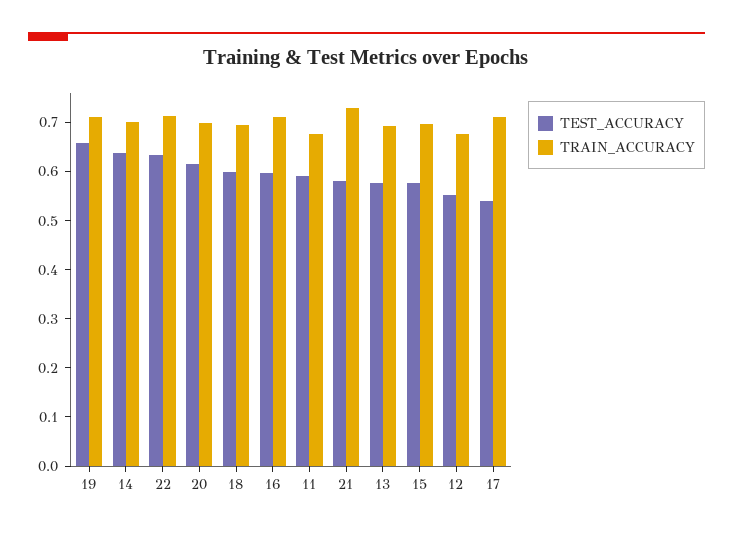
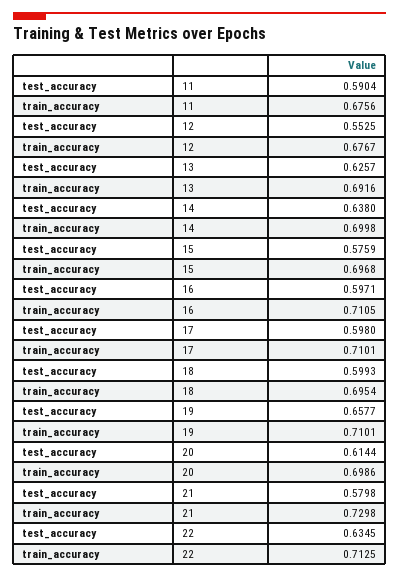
TEST_ACCURACY, 13: 0.58 -> 0.6257
TEST_ACCURACY, 17: 0.54 -> 0.598

